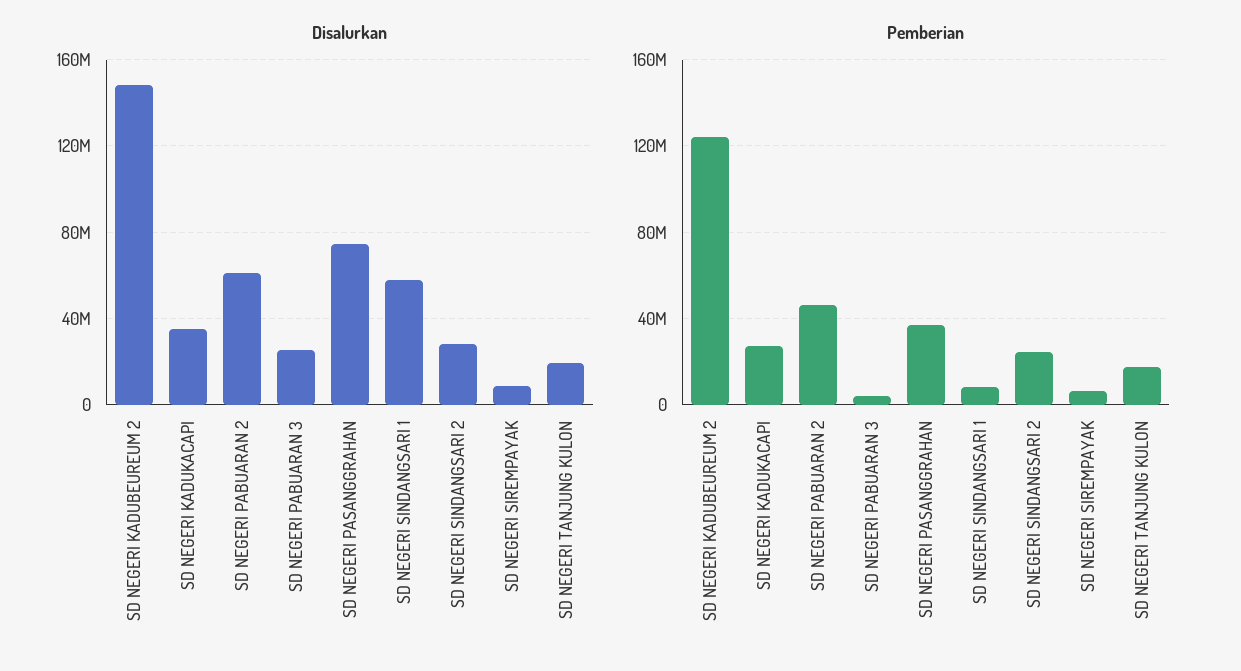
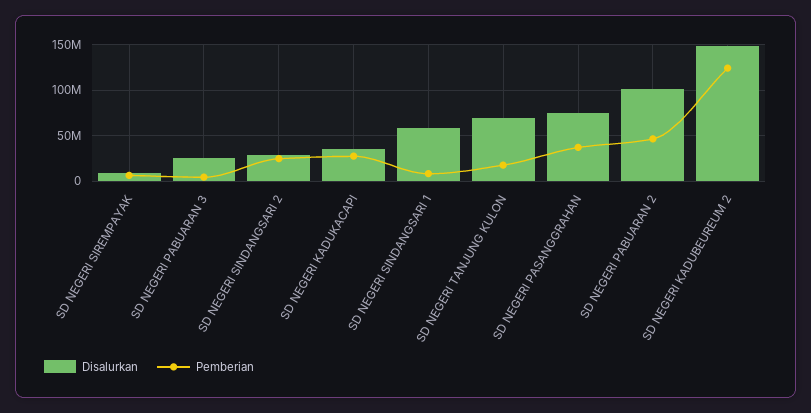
Disalurkan, SD NEGERI PABUARAN 2: 60000000 -> 100000000
Disalurkan, SD NEGERI TANJUNG KULON: 20000000 -> 70000000

